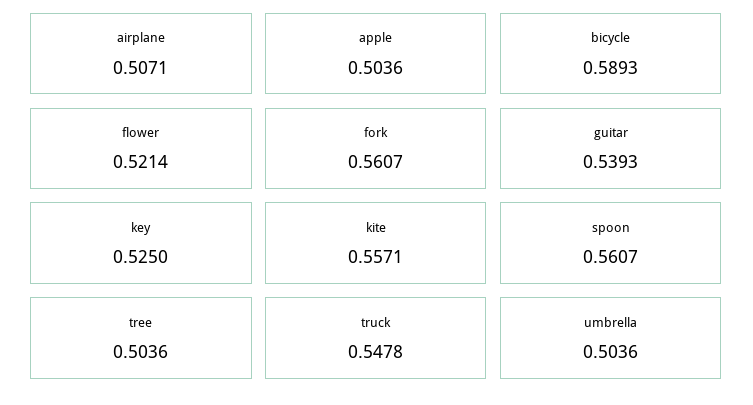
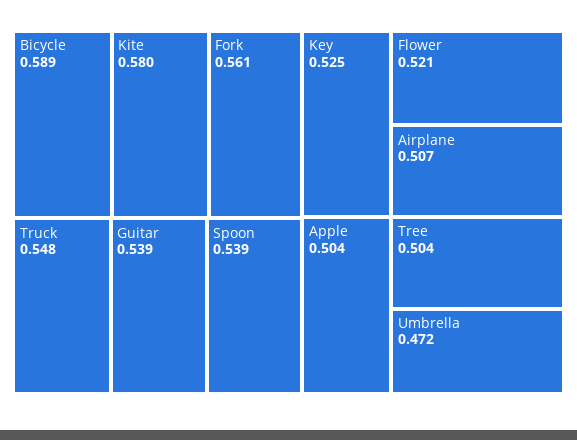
kite: 0.5571 -> 0.58
spoon: 0.5607 -> 0.539
umbrella: 0.5036 -> 0.472

